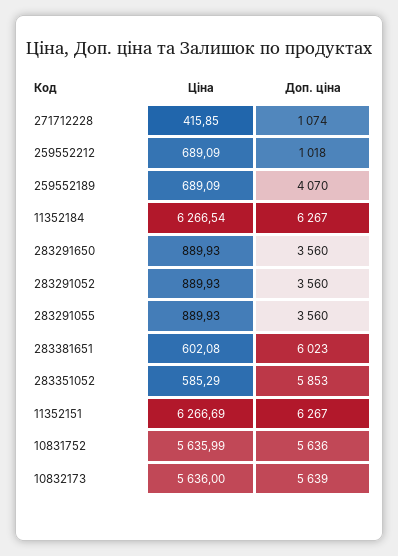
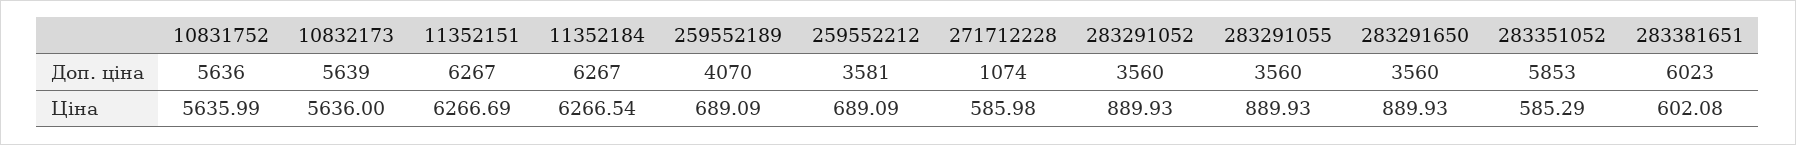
Ціна, 271712228: 415.85 -> 585.98
Доп. ціна, 259552212: 1018 -> 3581

